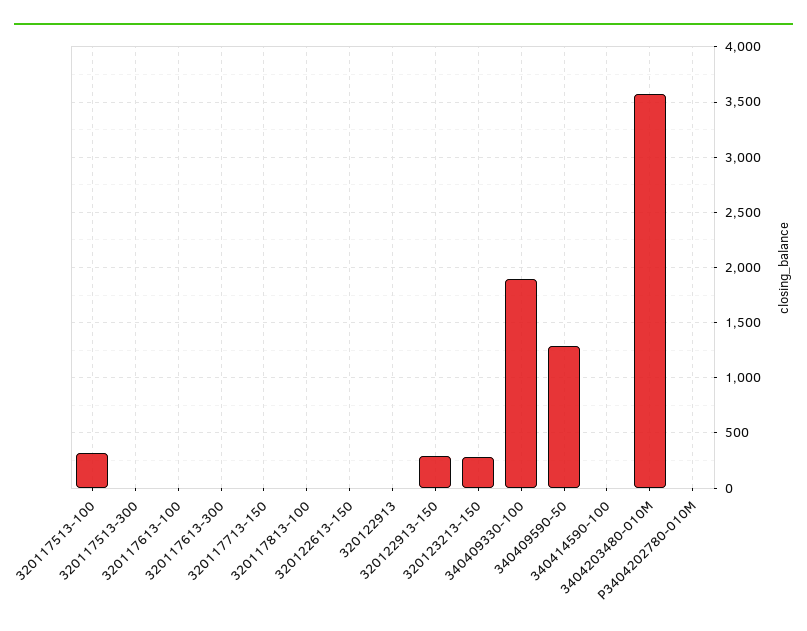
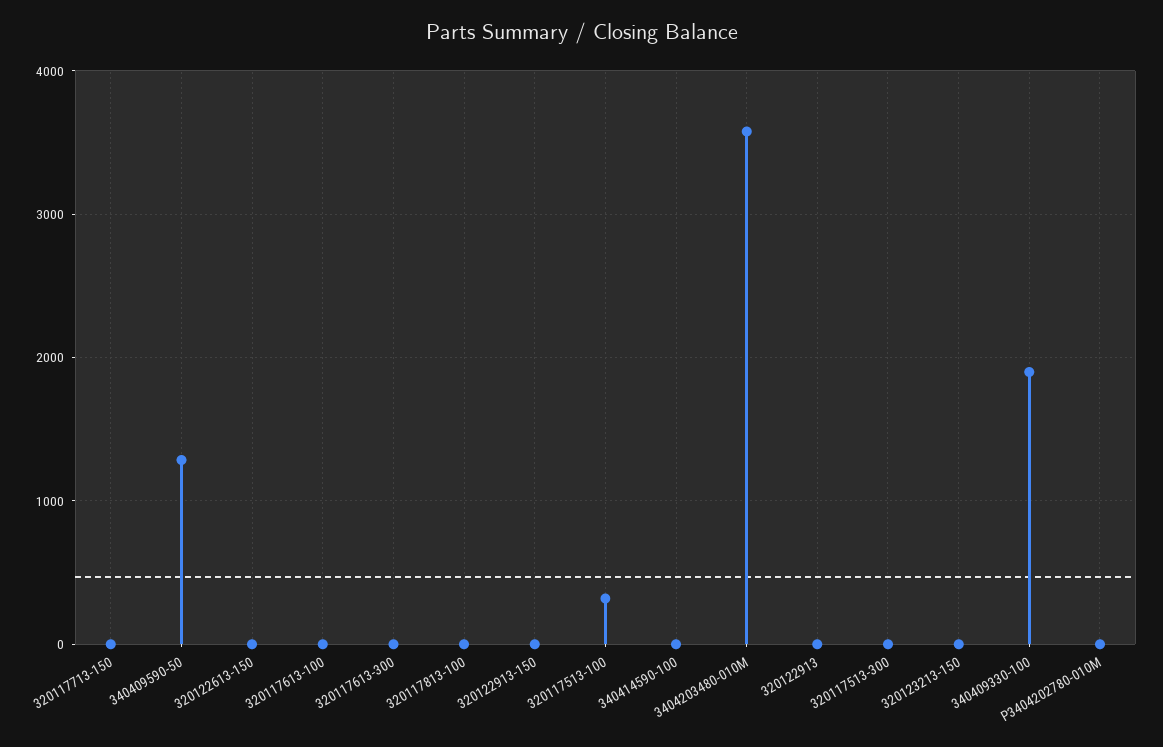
320122913-150: 300 -> 0
320123213-150: 300 -> 0

